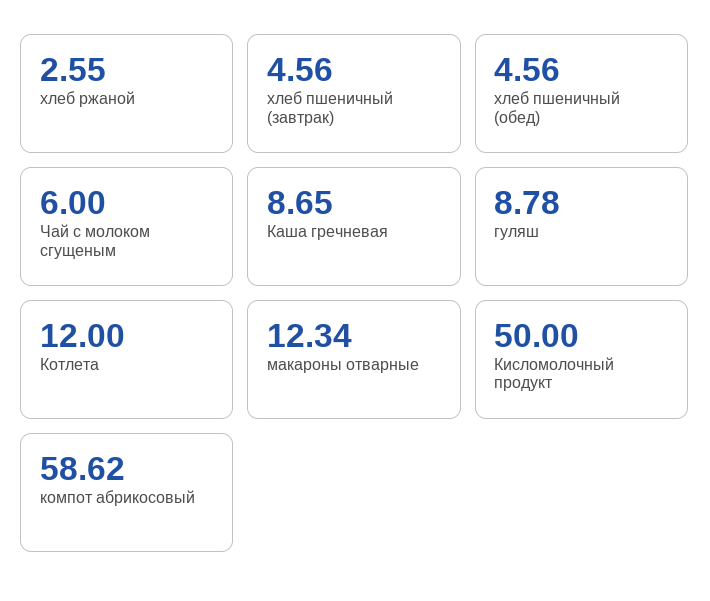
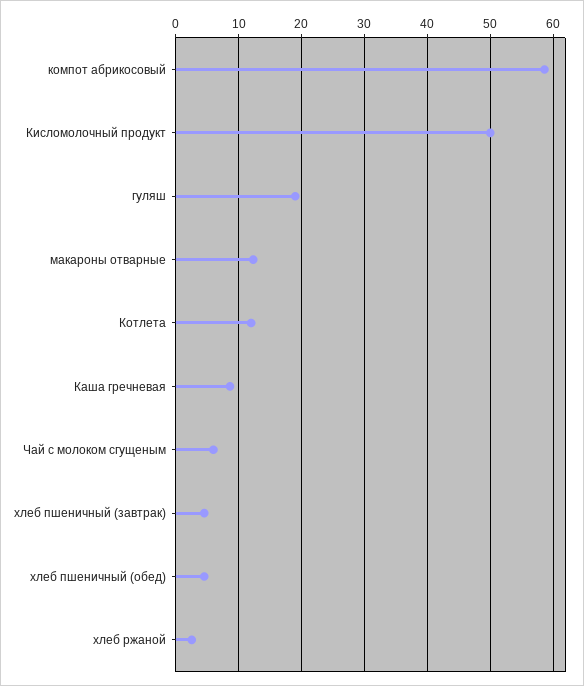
гуляш: 8.78 -> 19

